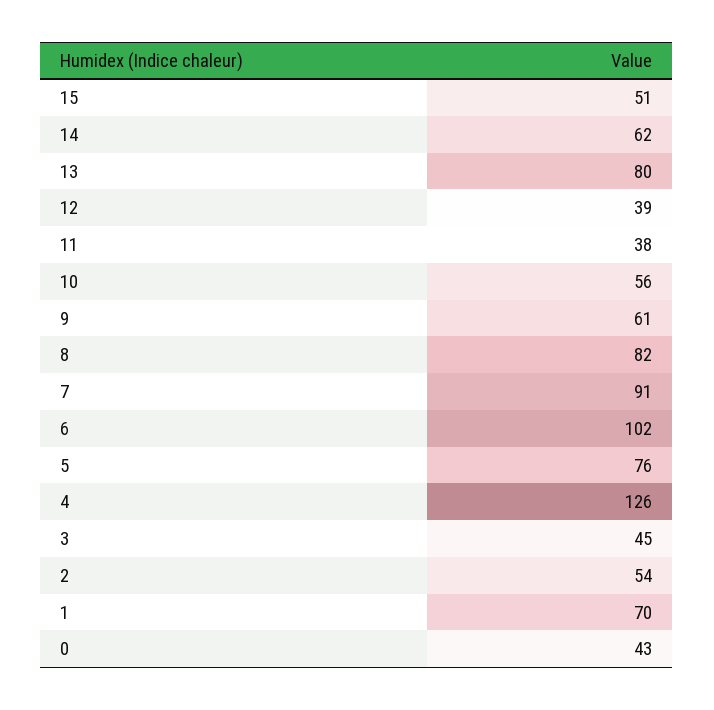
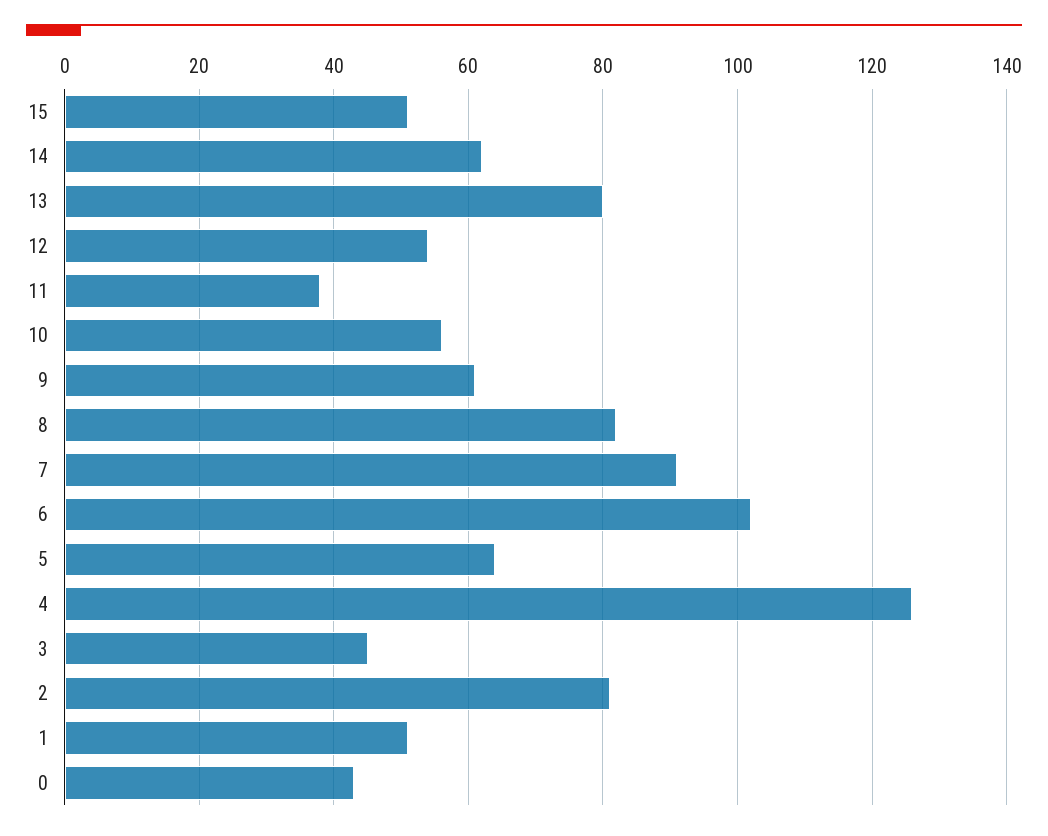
12: 39 -> 55
5: 76 -> 65
2: 54 -> 80
1: 70 -> 50

